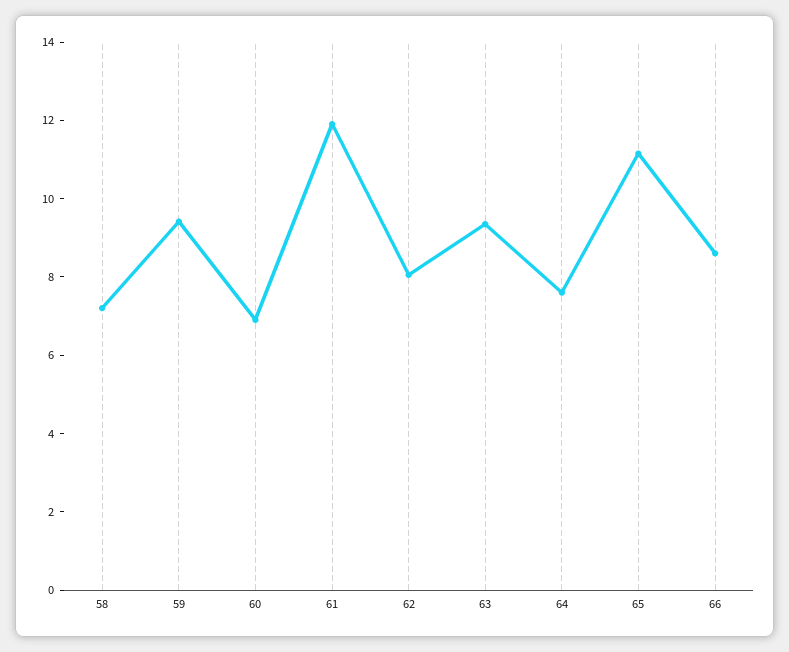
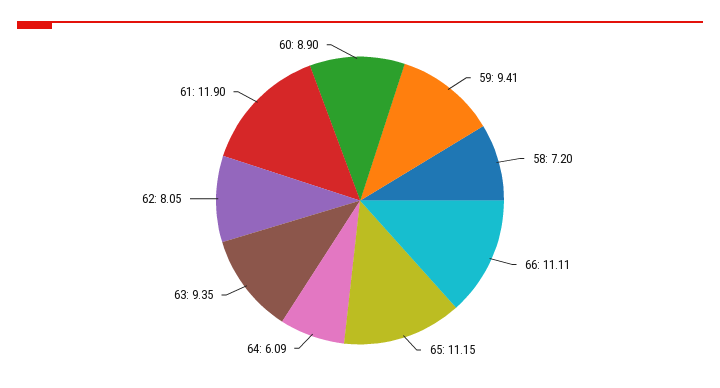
60: 7 -> 8.9
64: 7.5 -> 6.09
66: 8.5 -> 11.11

